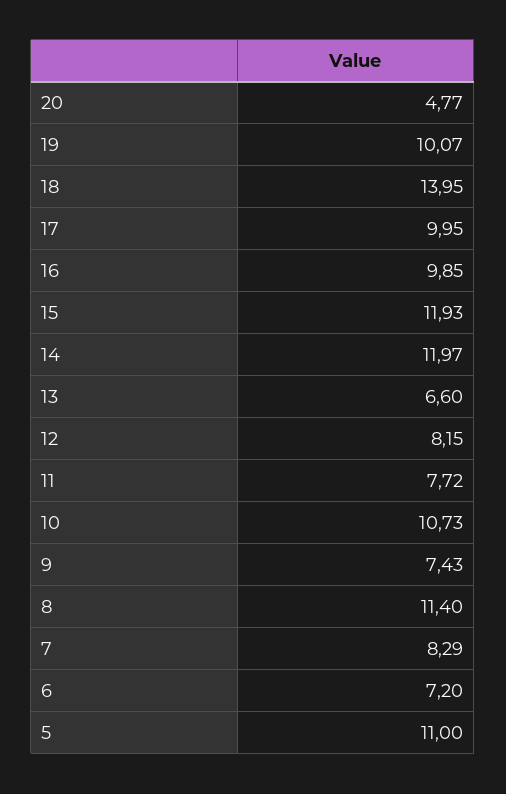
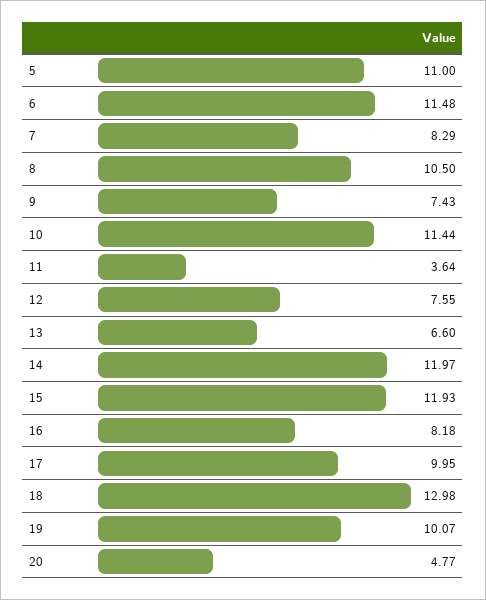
18: 13.95 -> 12.98
16: 9.85 -> 8.18
12: 8.15 -> 7.55
11: 7.72 -> 3.64
10: 10.73 -> 11.44
8: 11.4 -> 10.5
6: 7.2 -> 11.48

